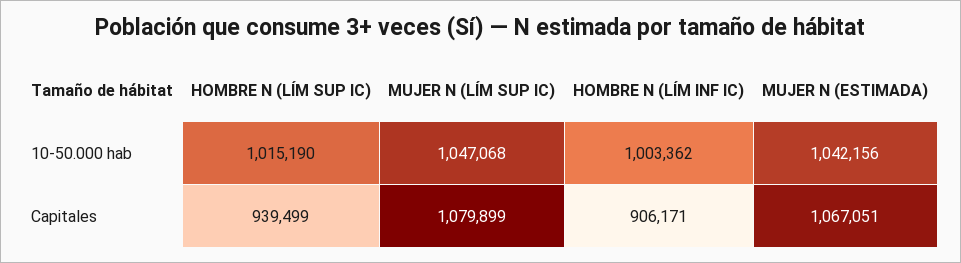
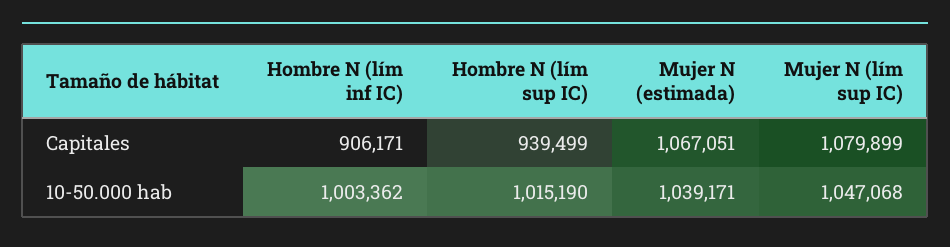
MUJER N (ESTIMADA), 10-50.000 hab: 1042156 -> 1039171

